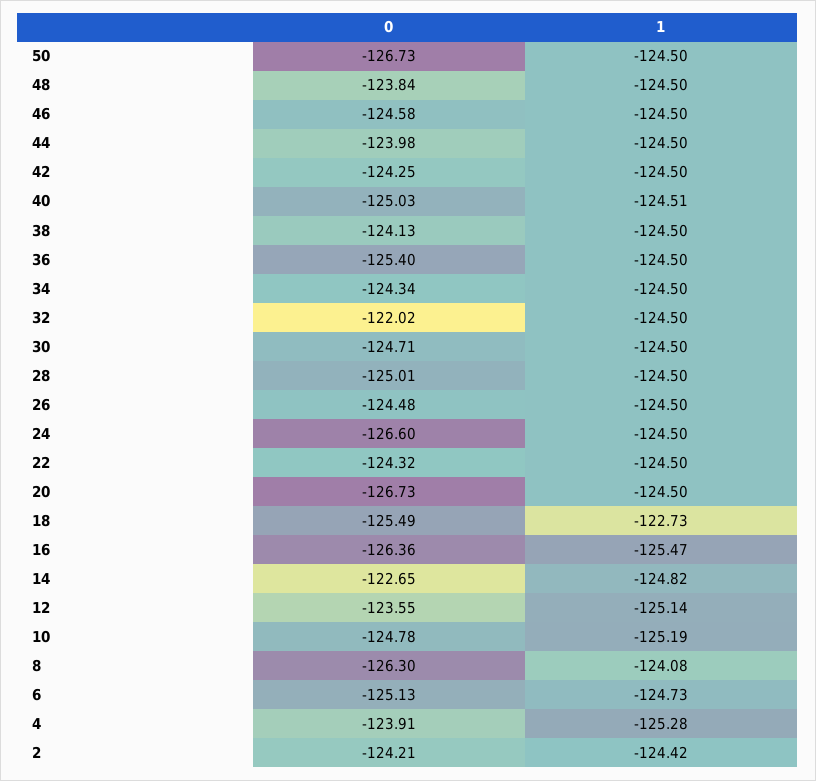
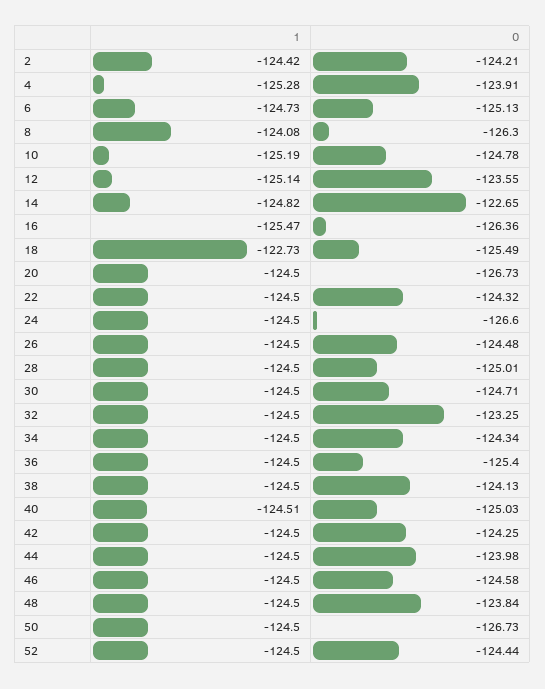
0, 32: -122.02 -> -123.25
1, 52: none -> -124.5
0, 52: none -> -124.44

